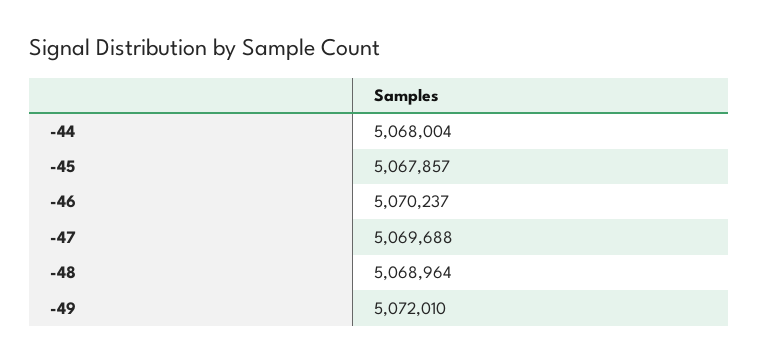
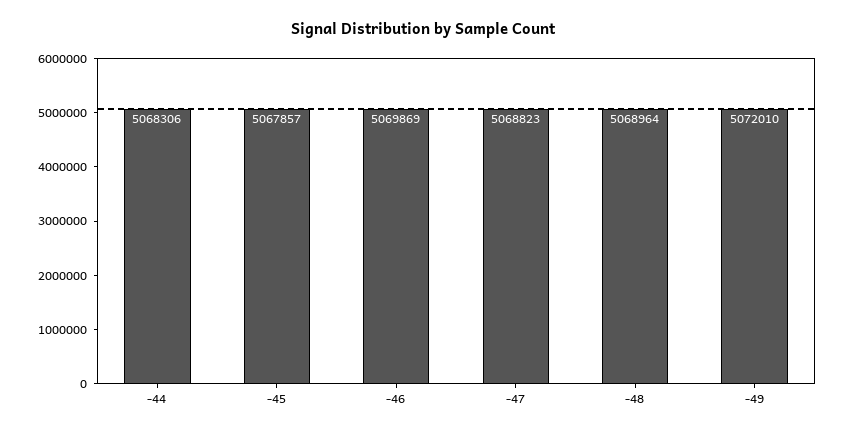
-44: 5068004 -> 5068306
-46: 5070237 -> 5069869
-47: 5069688 -> 5068823

